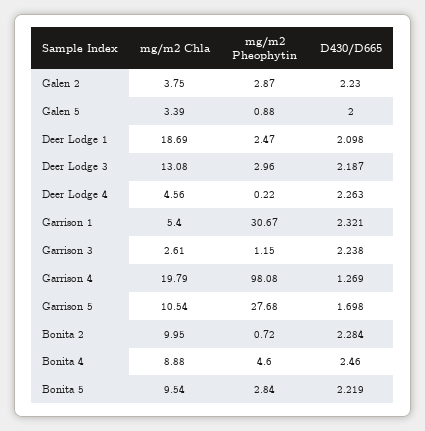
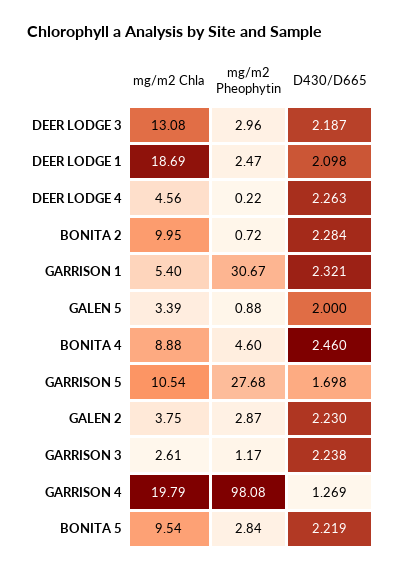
mg/m2 Pheophytin, Garrison 3: 1.15 -> 1.17

